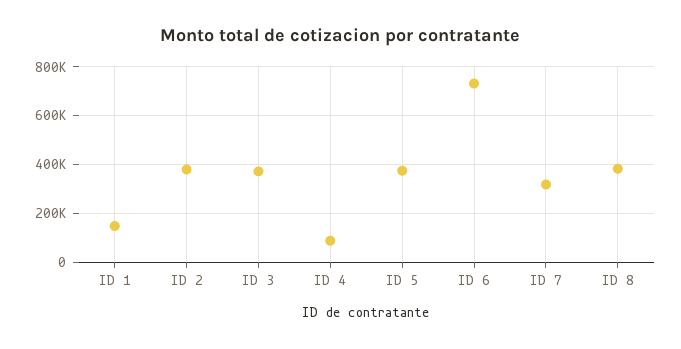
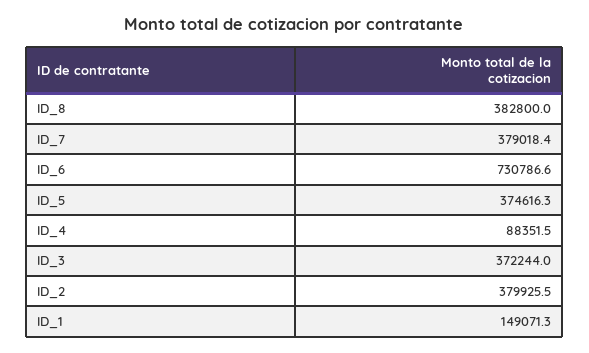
ID 7: 325000 -> 379018.4

